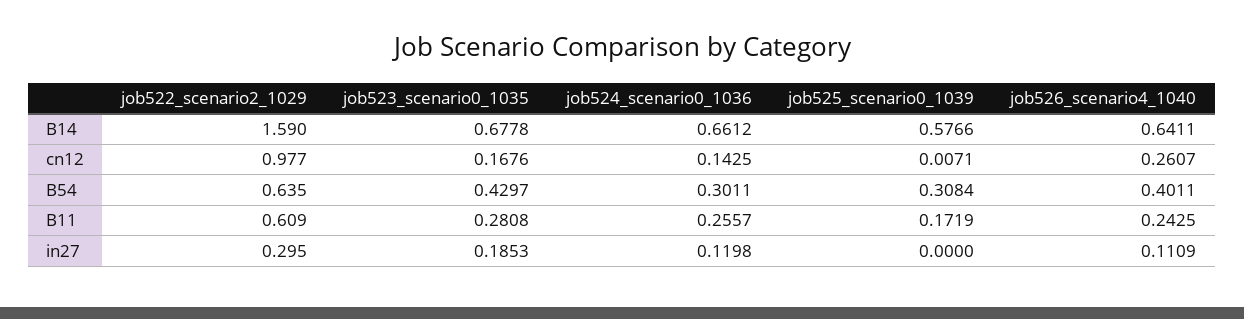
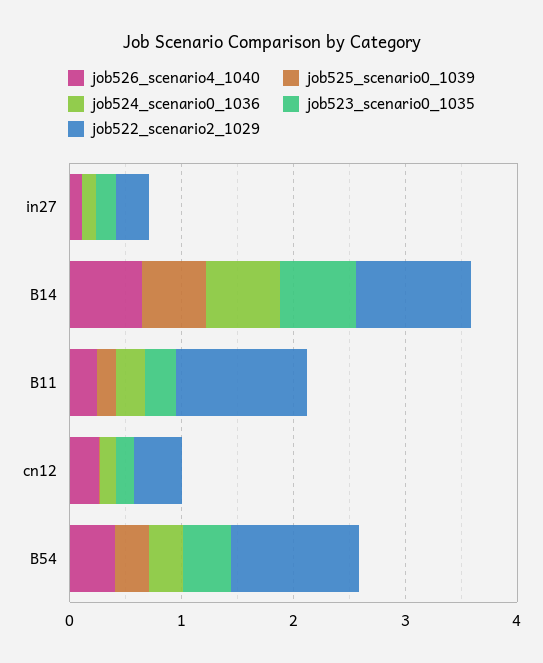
job522_scenario2_1029, B14: 1.59 -> 1
job522_scenario2_1029, cn12: 0.977 -> 0.4
job522_scenario2_1029, B54: 0.635 -> 1.2
job522_scenario2_1029, B11: 0.609 -> 1.2

